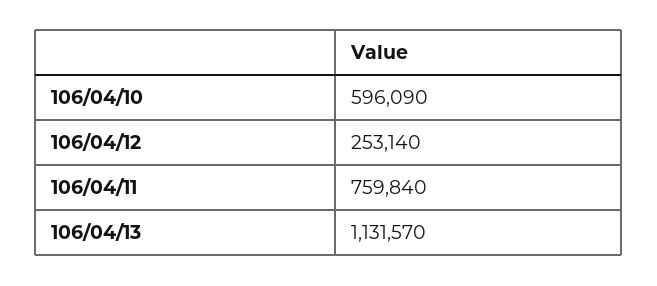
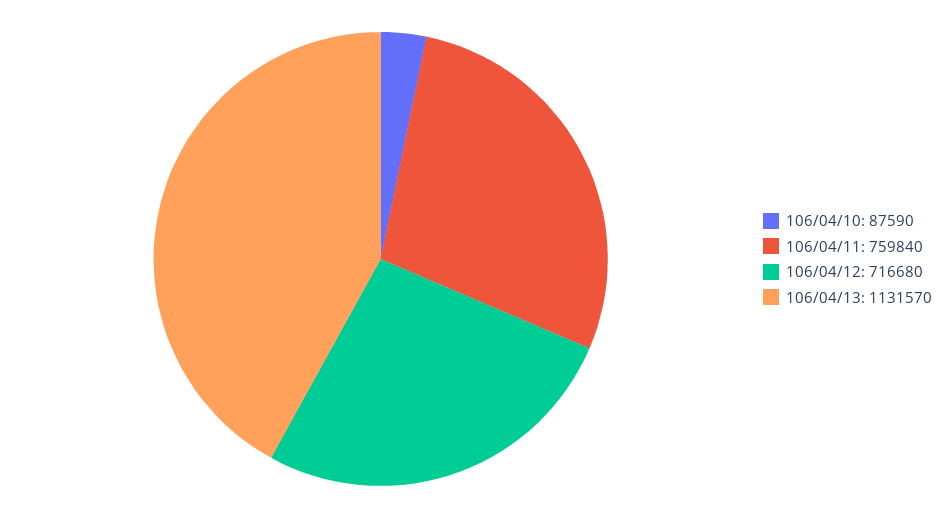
106/04/10: 596090 -> 87590
106/04/12: 253140 -> 716680

